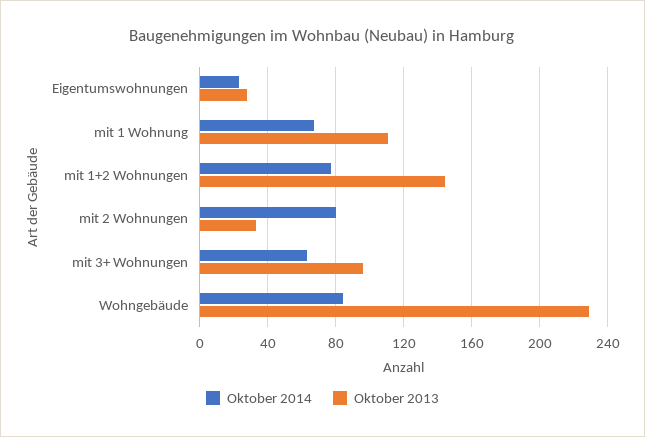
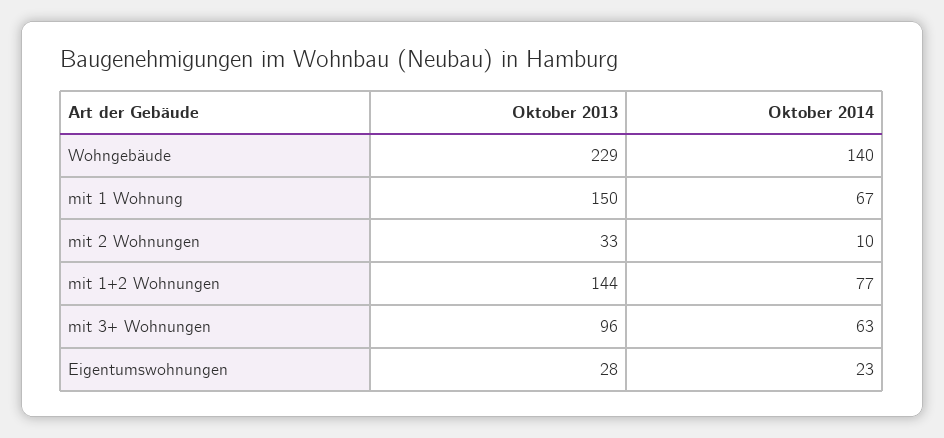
Oktober 2013, mit 1 Wohnung: 110 -> 150
Oktober 2014, mit 2 Wohnungen: 80 -> 10
Oktober 2014, Wohngebäude: 85 -> 140

